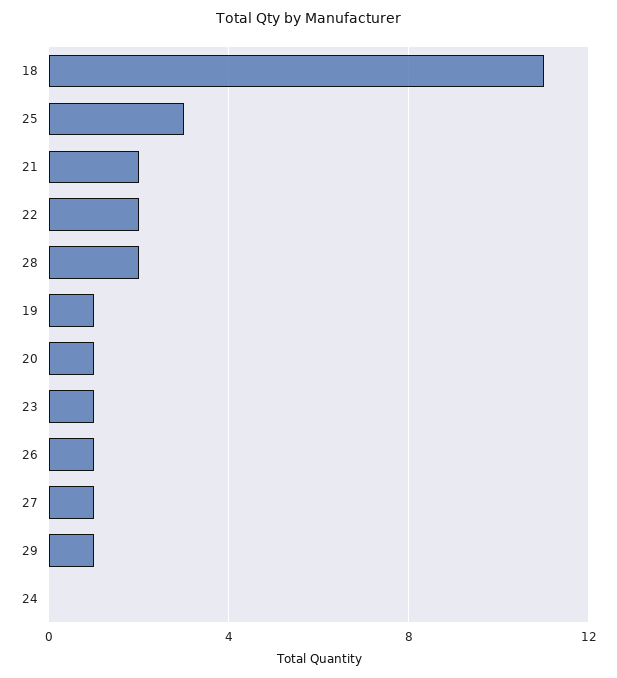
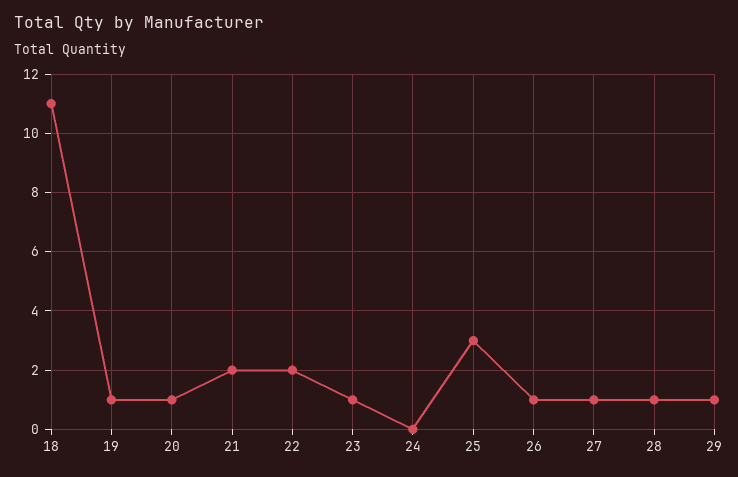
28: 2 -> 1

